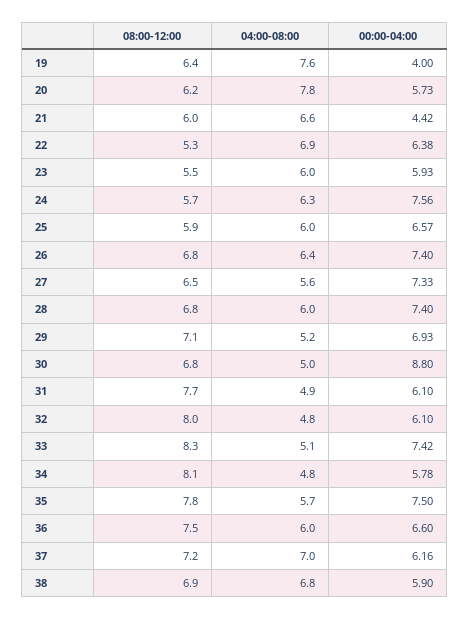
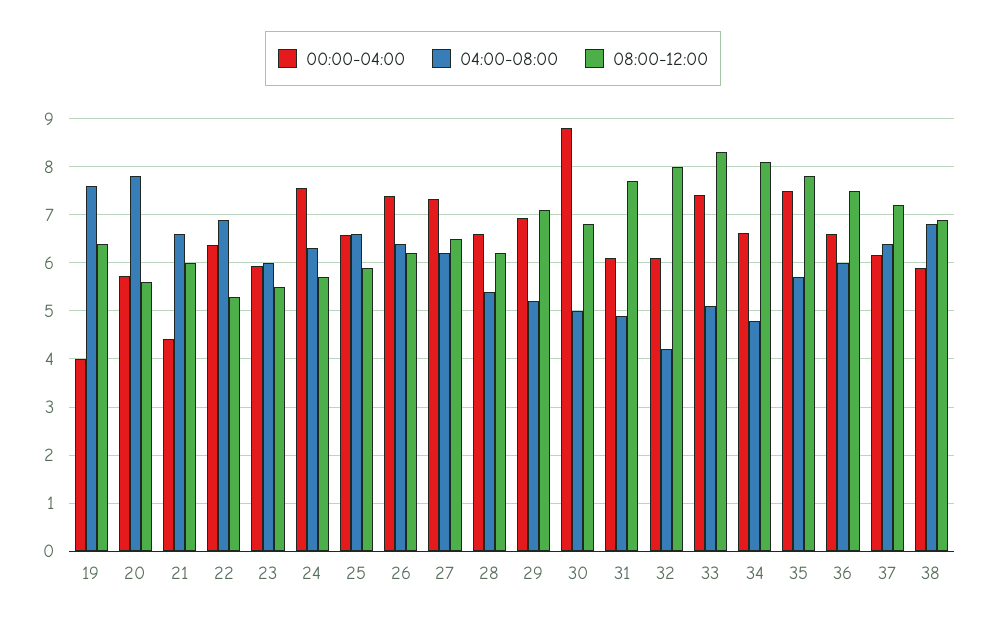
08:00-12:00, 20: 6.2 -> 5.6
04:00-08:00, 25: 6 -> 6.6
08:00-12:00, 26: 6.8 -> 6.2
04:00-08:00, 27: 5.6 -> 6.2
08:00-12:00, 28: 6.8 -> 6.2
04:00-08:00, 28: 6 -> 5.4
00:00-04:00, 28: 7.4 -> 6.6
04:00-08:00, 32: 4.8 -> 4.2
00:00-04:00, 34: 5.78 -> 6.6
04:00-08:00, 37: 7 -> 6.4

